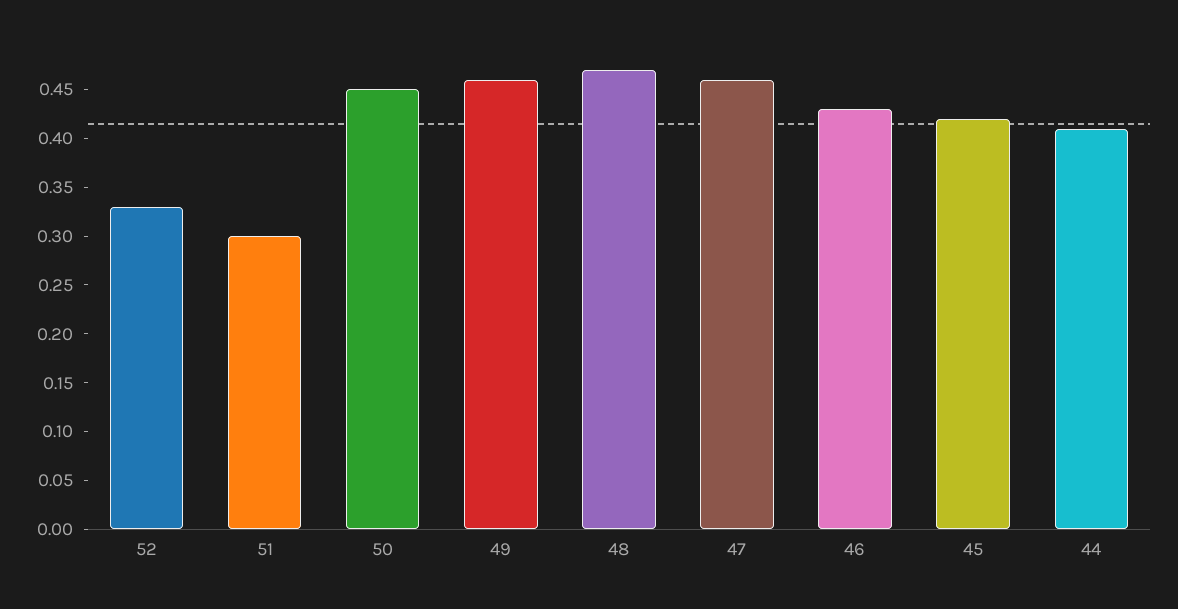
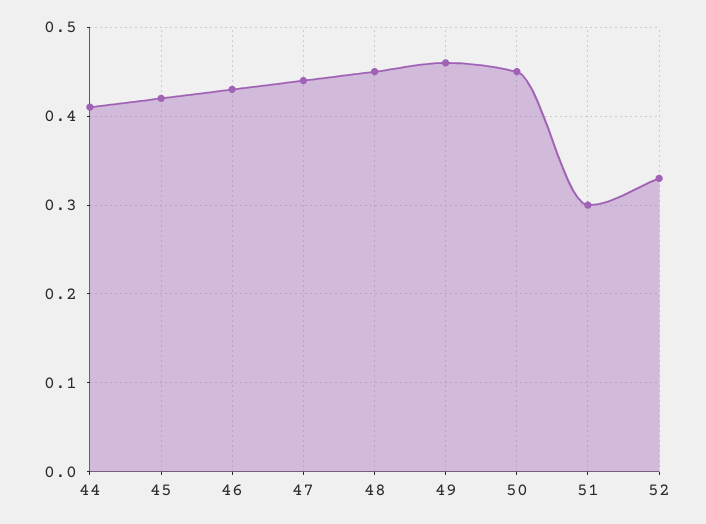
48: 0.47 -> 0.45
47: 0.46 -> 0.44

